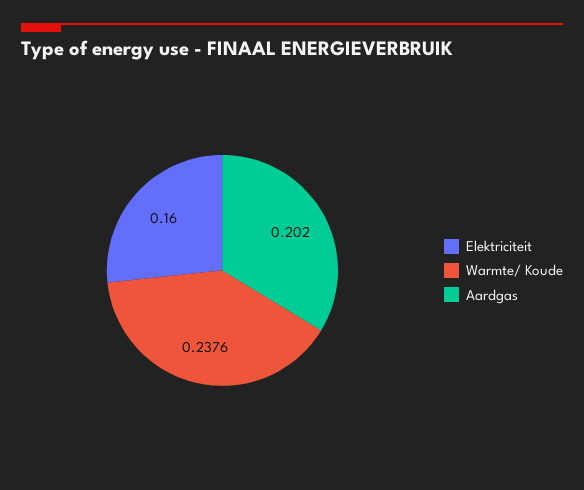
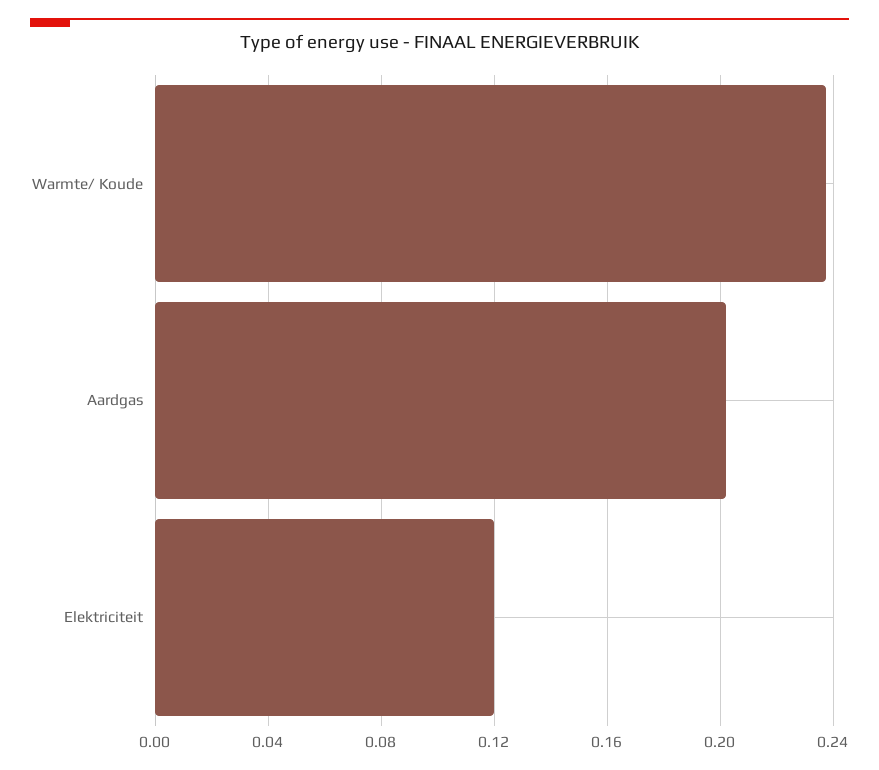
Elektriciteit: 0.16 -> 0.12

